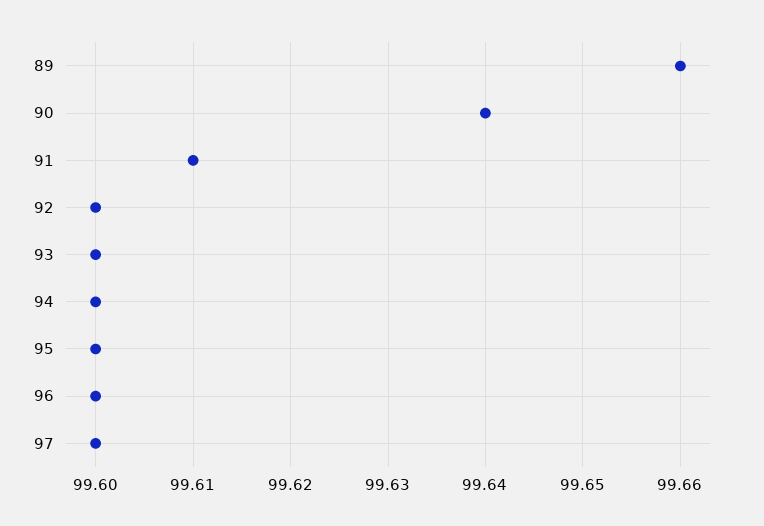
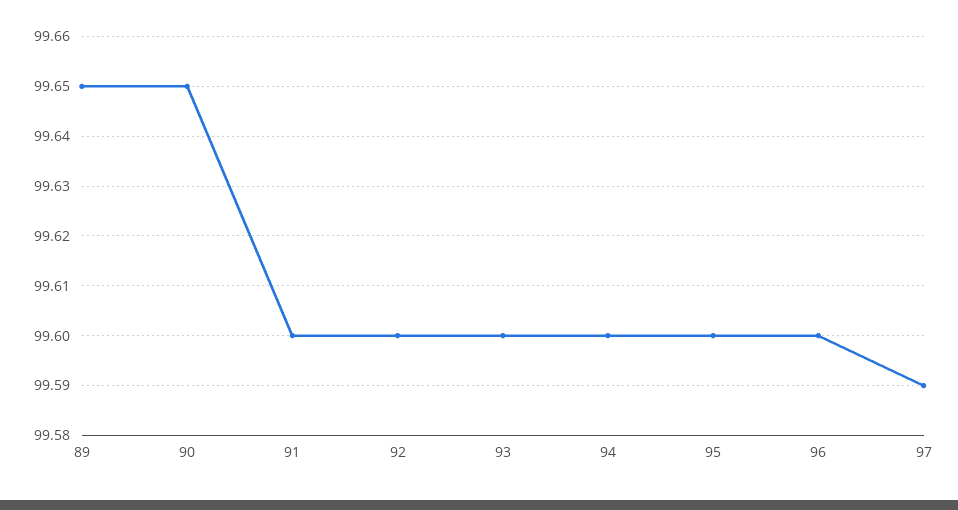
89: 99.66 -> 99.65
90: 99.64 -> 99.65
91: 99.61 -> 99.6
97: 99.6 -> 99.59

